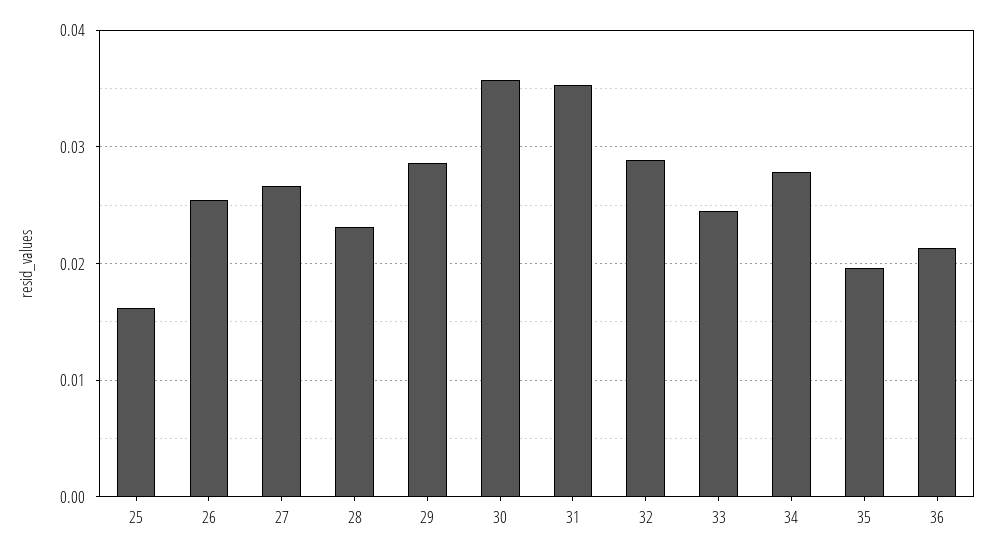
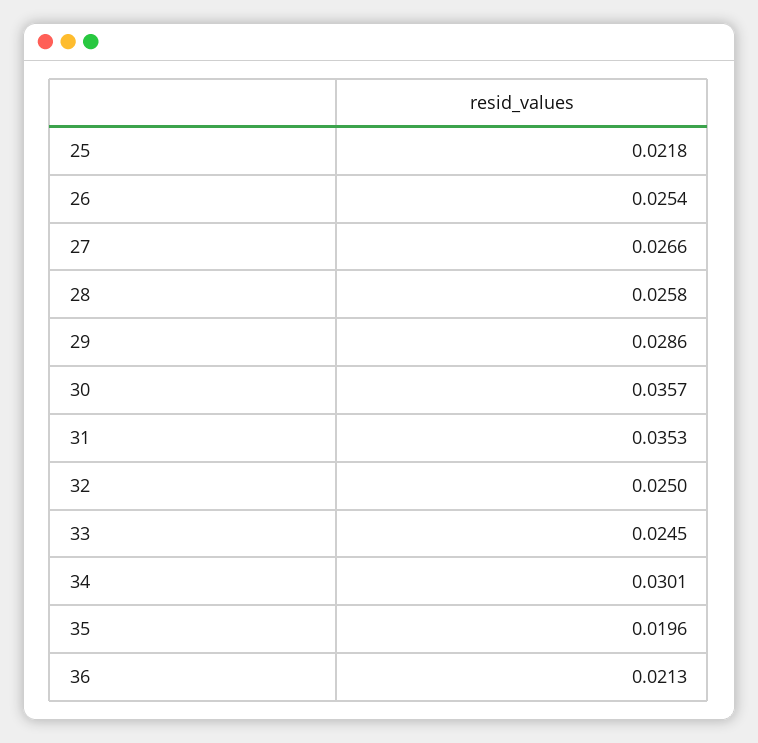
25: 0.016 -> 0.0218
28: 0.023 -> 0.0258
32: 0.029 -> 0.025
34: 0.028 -> 0.0301

